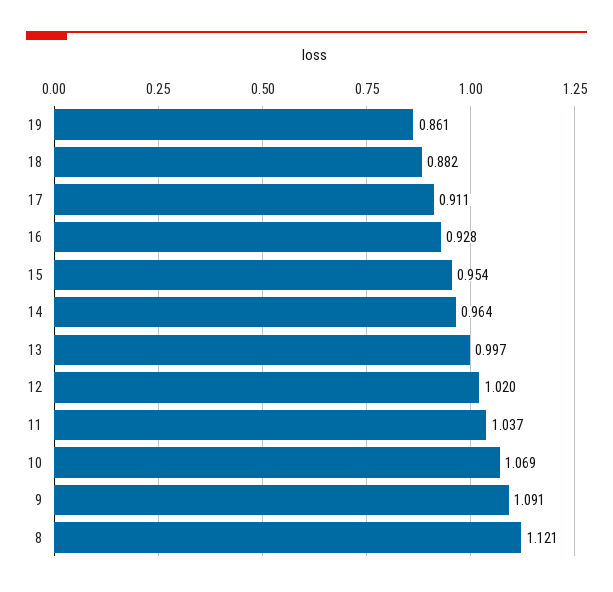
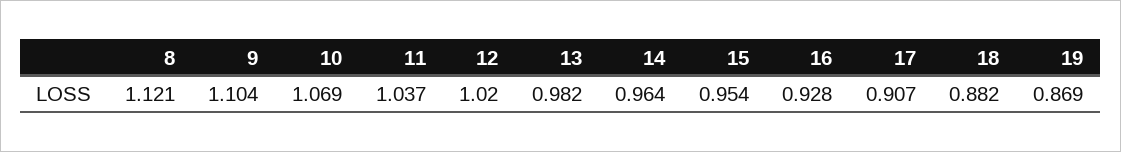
19: 0.861 -> 0.869
17: 0.911 -> 0.907
13: 0.997 -> 0.982
9: 1.091 -> 1.104

